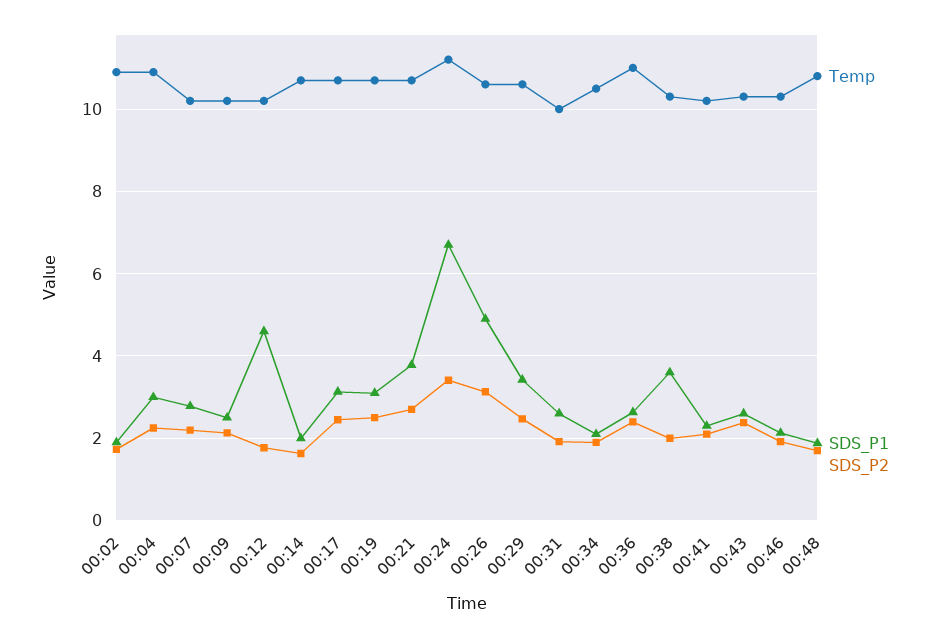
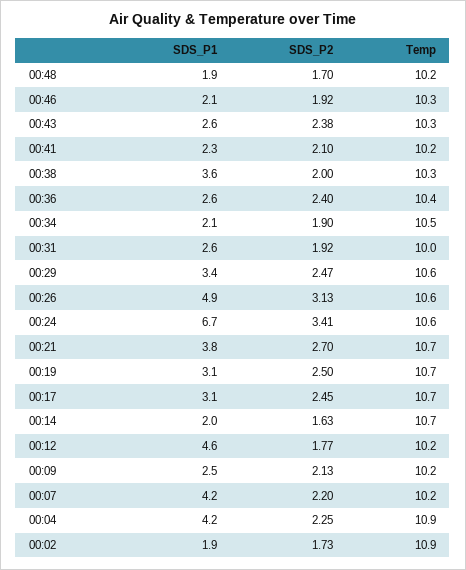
SDS_P1, 00:04: 3 -> 4.2
SDS_P1, 00:07: 2.8 -> 4.2
Temp, 00:24: 11.2 -> 10.6
Temp, 00:36: 11 -> 10.4
Temp, 00:48: 10.8 -> 10.2

